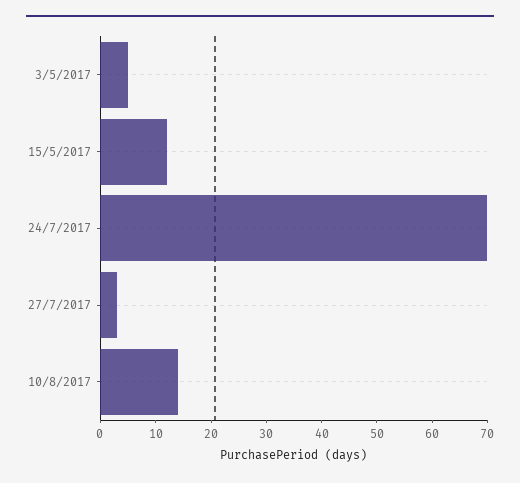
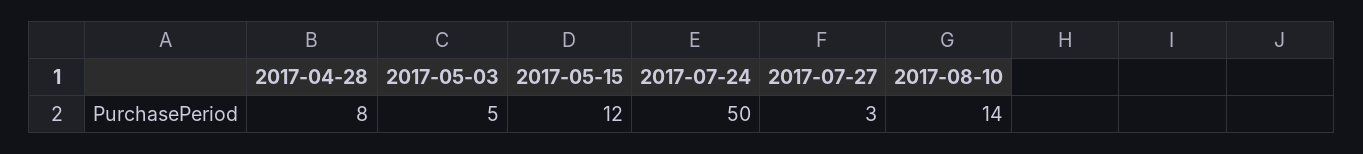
24/7/2017: 70 -> 50
2017-04-28: none -> 8

